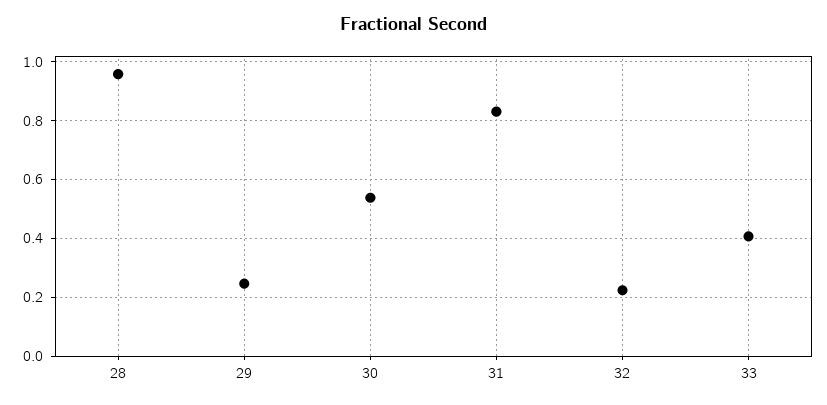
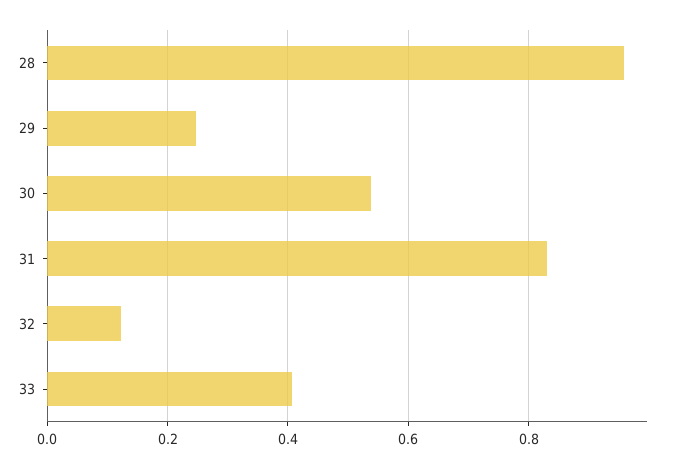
32: 0.225 -> 0.12

